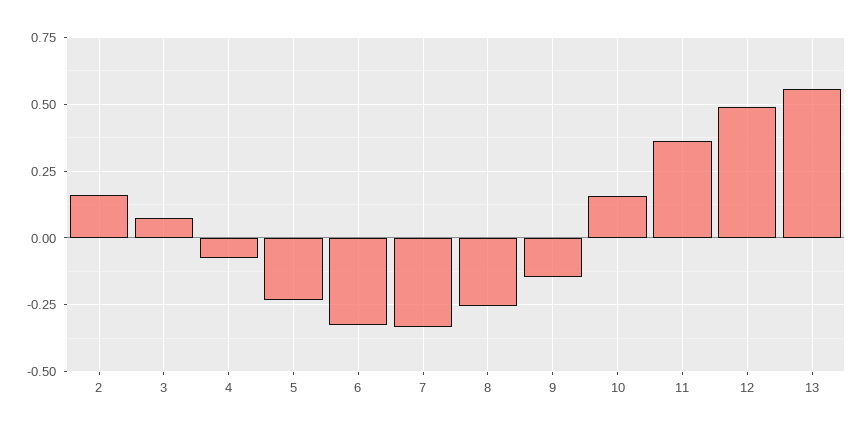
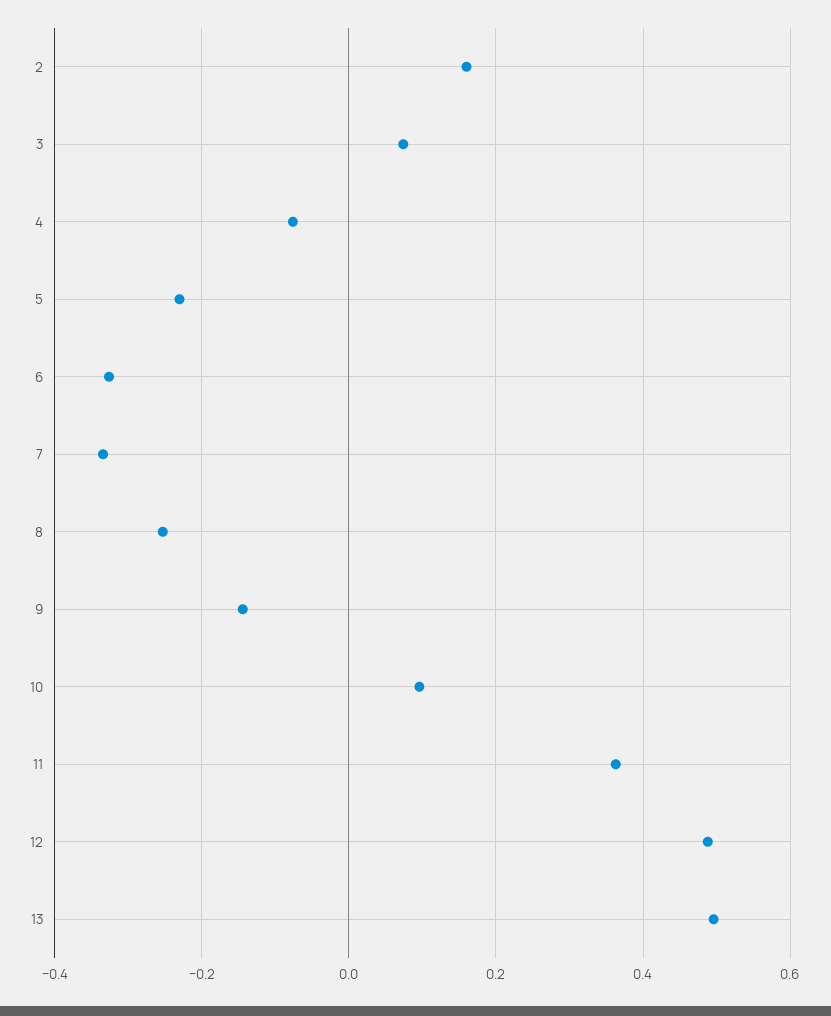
10: 0.15 -> 0.1
13: 0.55 -> 0.5

